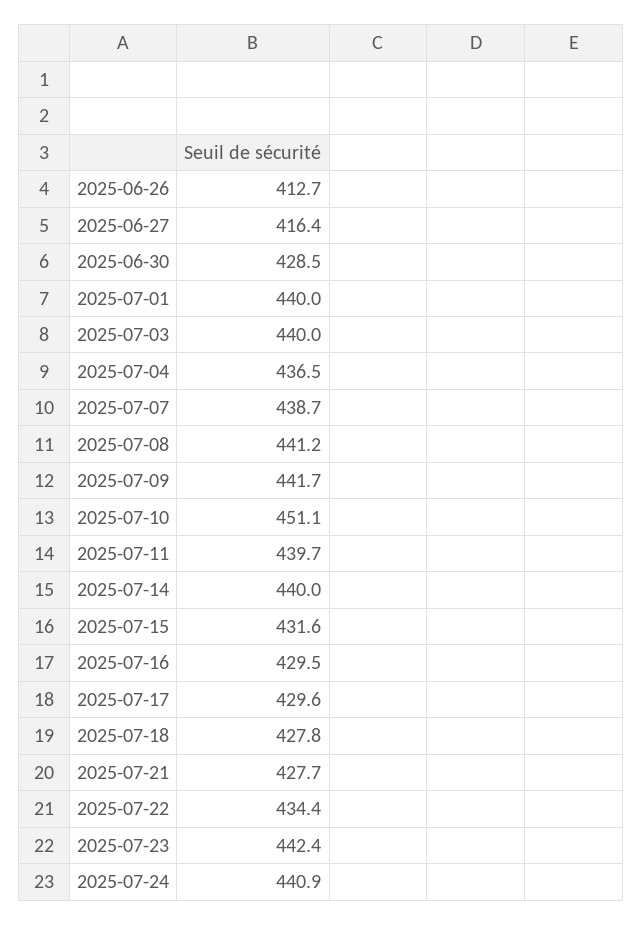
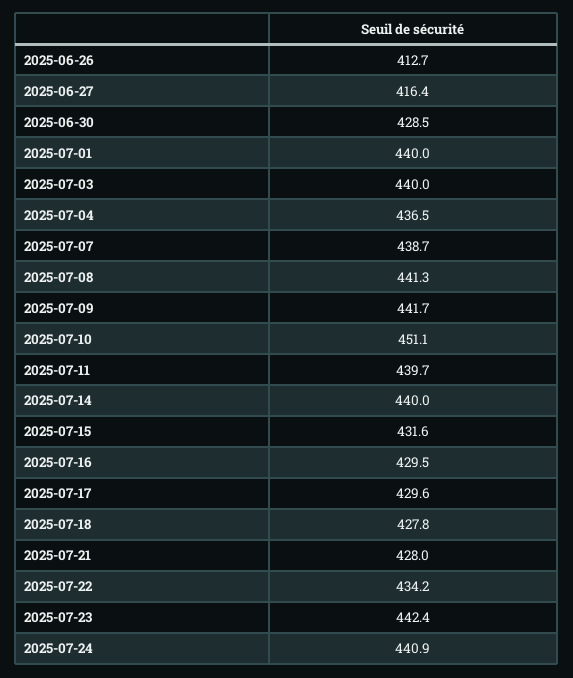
2025-07-08: 441.2 -> 441.3
2025-07-21: 427.7 -> 428
2025-07-22: 434.4 -> 434.2

